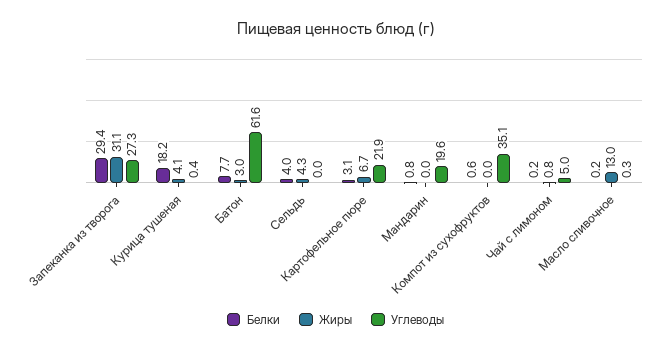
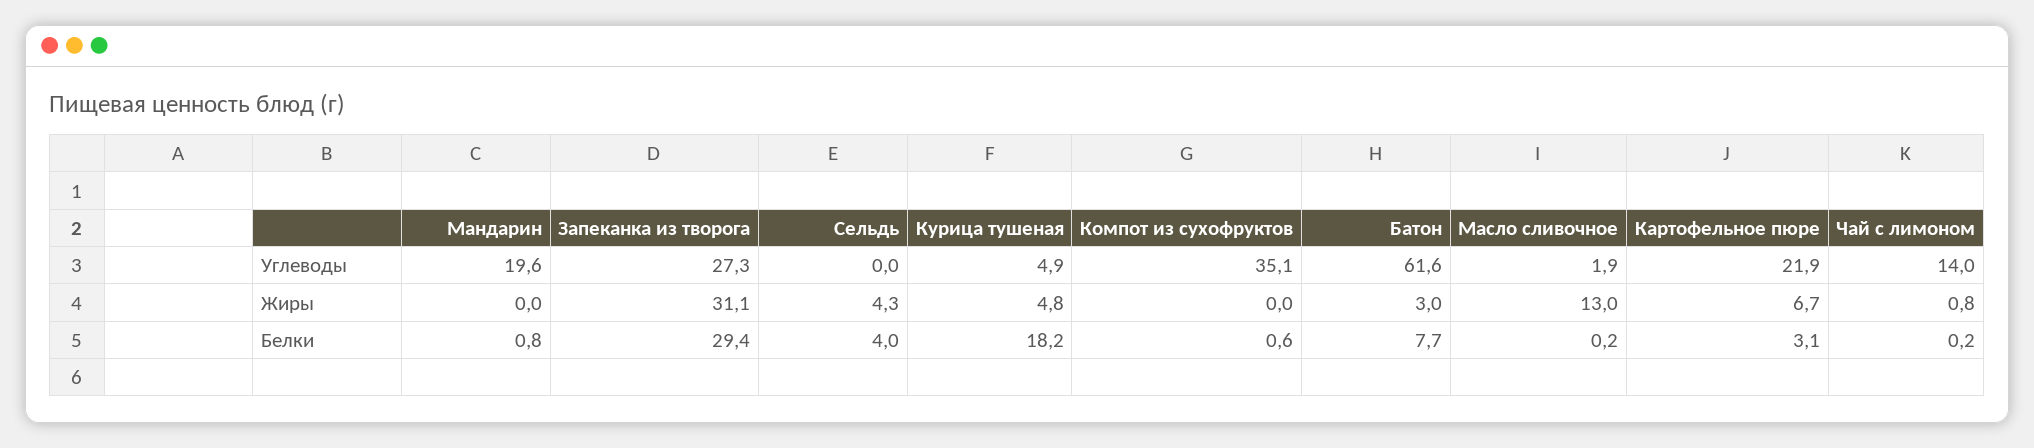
Жиры, Курица тушеная: 4.1 -> 4.8
Углеводы, Курица тушеная: 0.4 -> 4.9
Углеводы, Чай с лимоном: 5 -> 14
Углеводы, Масло сливочное: 0.3 -> 1.9

